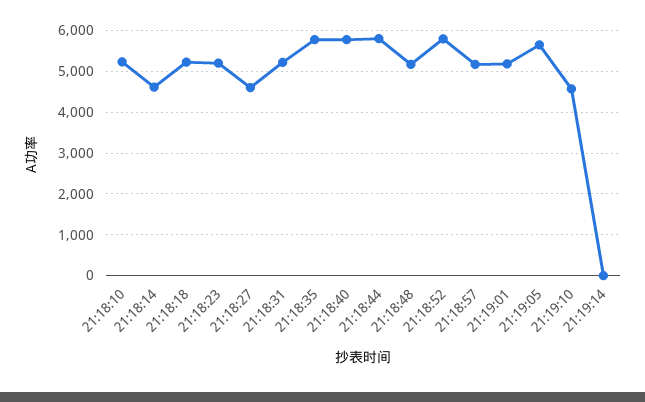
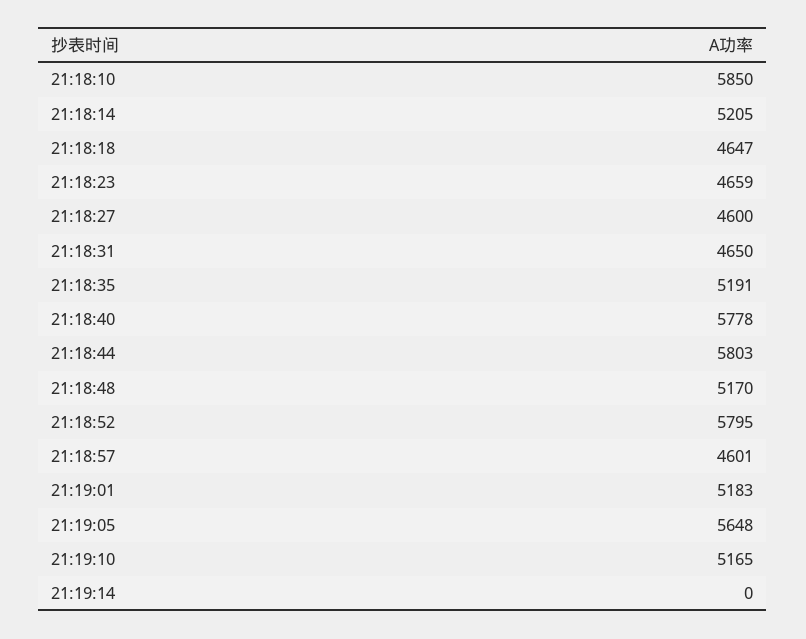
21:18:10: 5200 -> 5850
21:18:14: 4600 -> 5205
21:18:18: 5200 -> 4647
21:18:23: 5200 -> 4659
21:18:31: 5200 -> 4650
21:18:35: 5800 -> 5191
21:18:57: 5200 -> 4601
21:19:10: 4600 -> 5165

